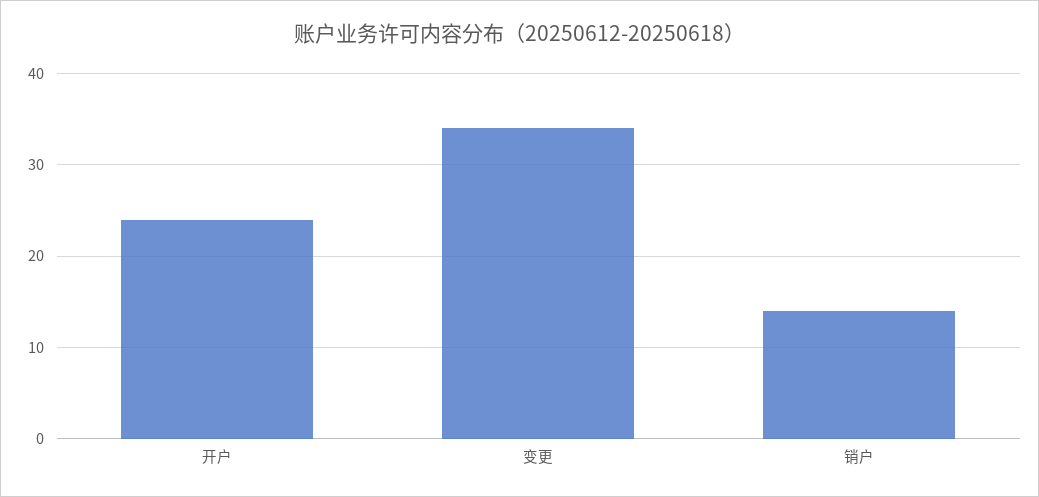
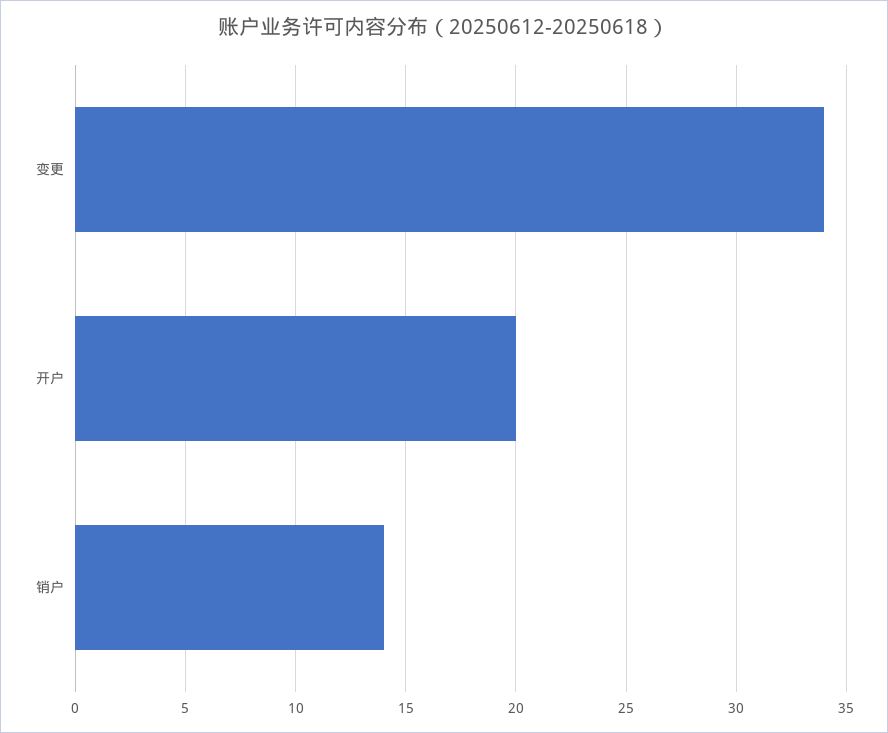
开户: 24 -> 20

